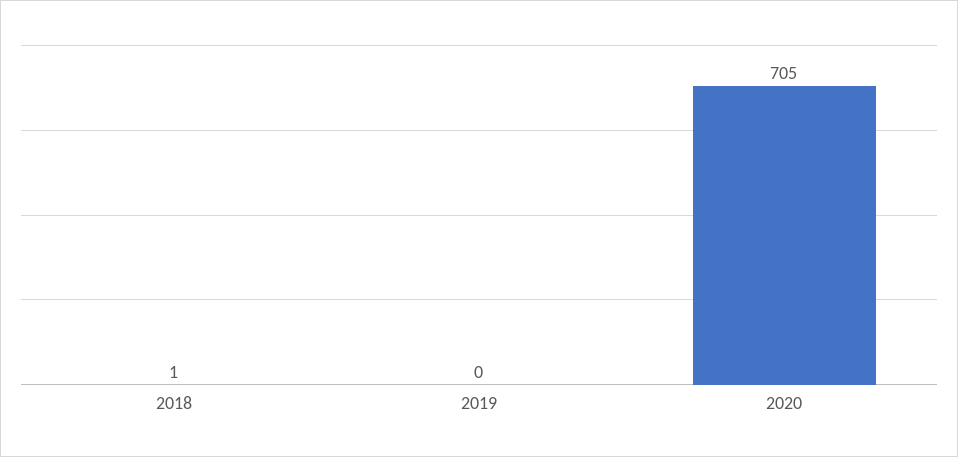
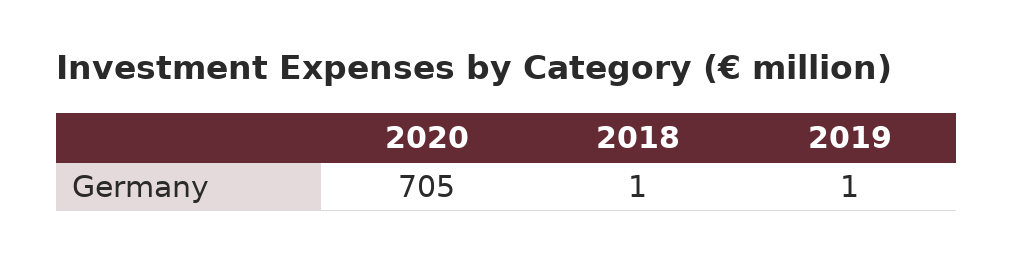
2019: 0 -> 1

